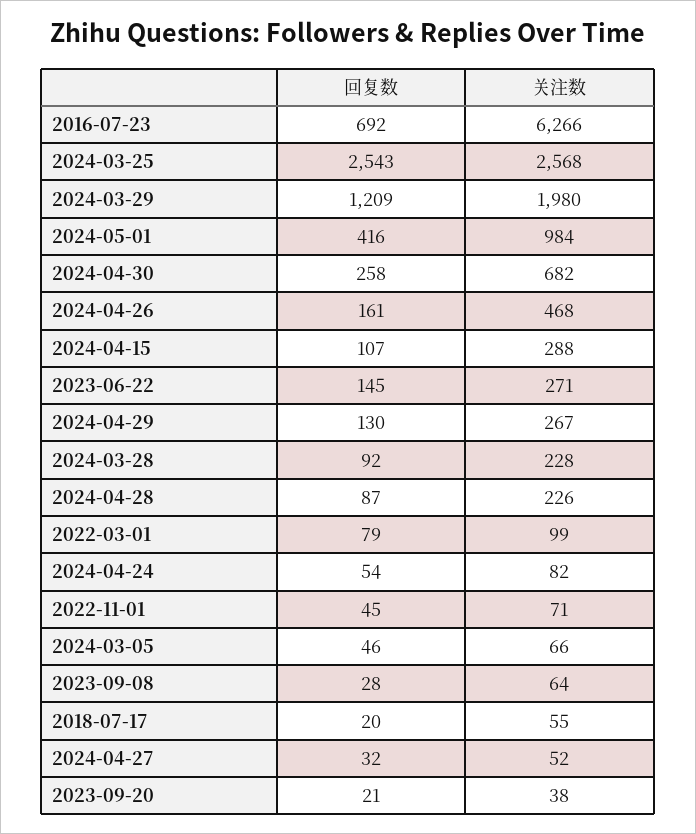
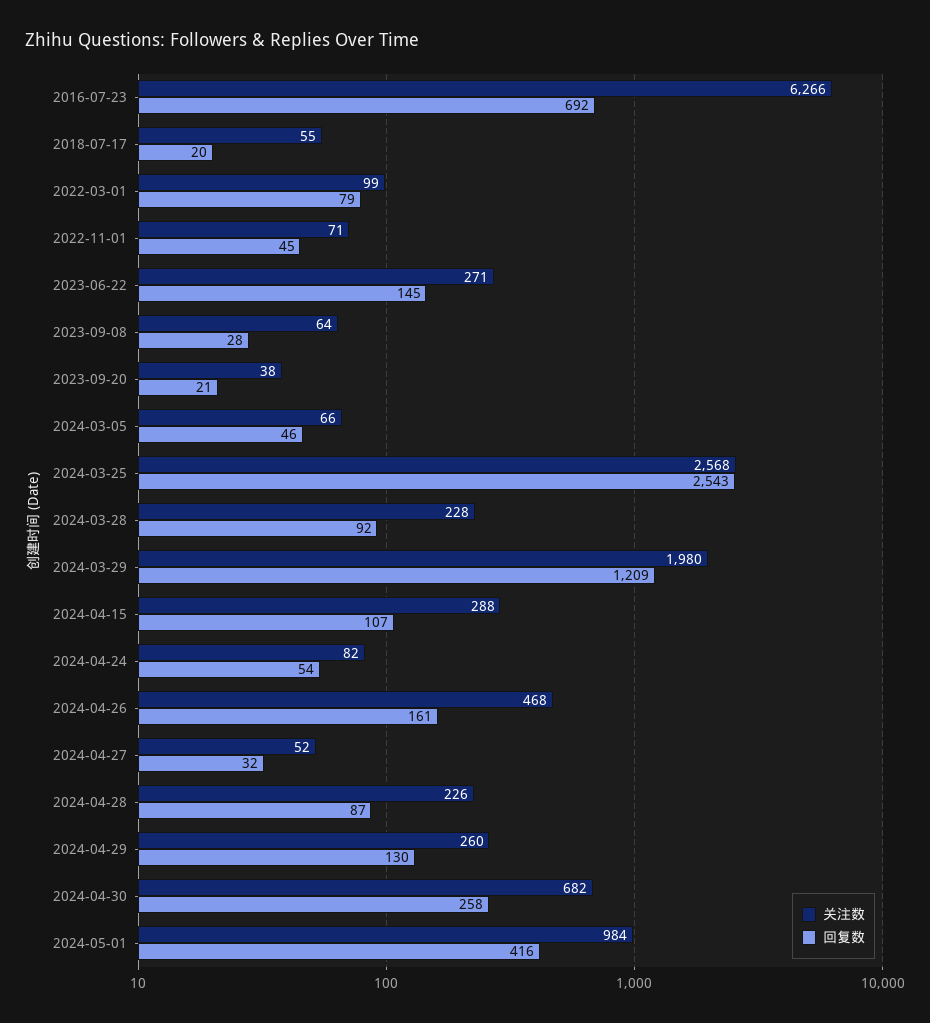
关注数, 2024-04-29: 267 -> 260

